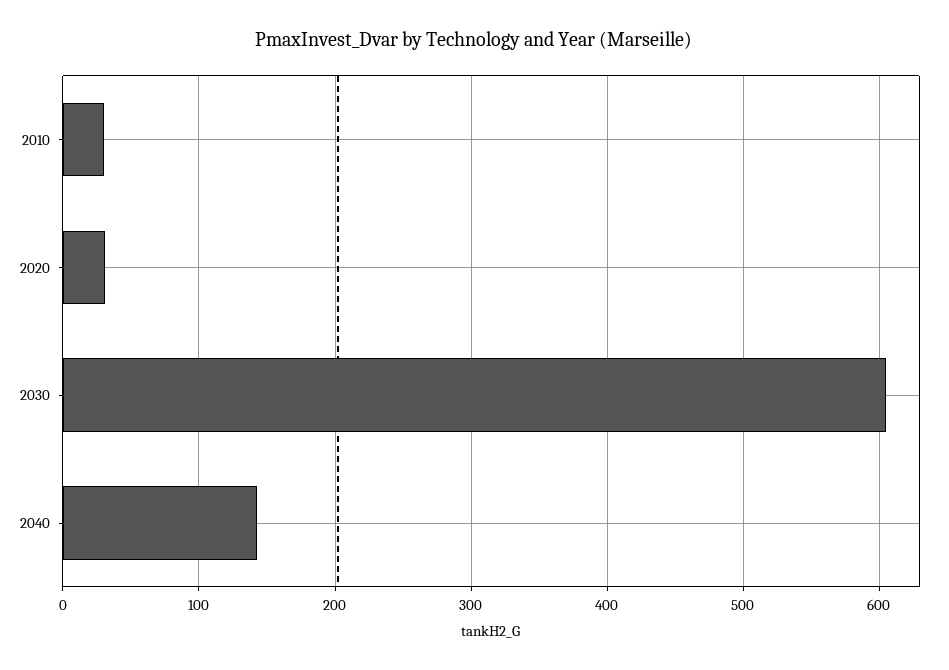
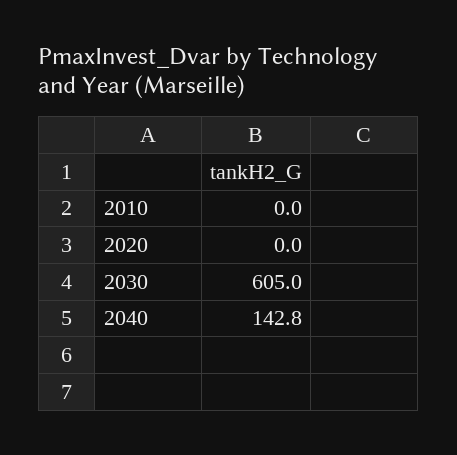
2010: 30 -> 0
2020: 30 -> 0

